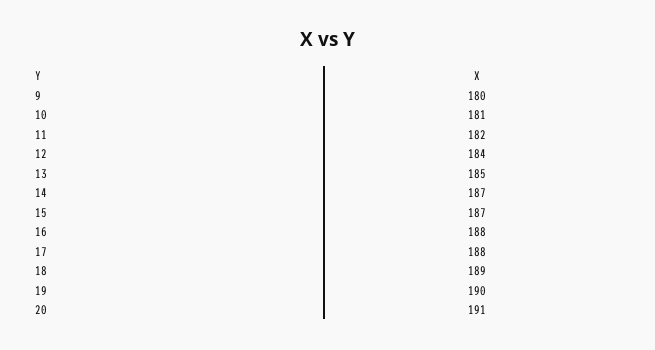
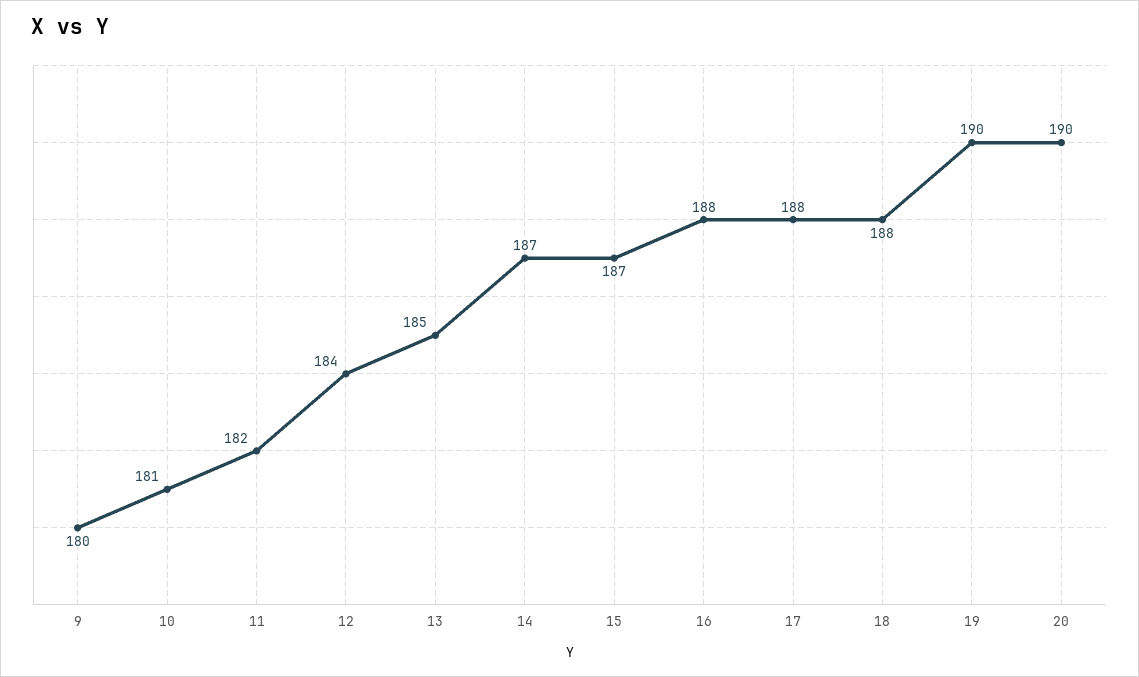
18: 189 -> 188
20: 191 -> 190

